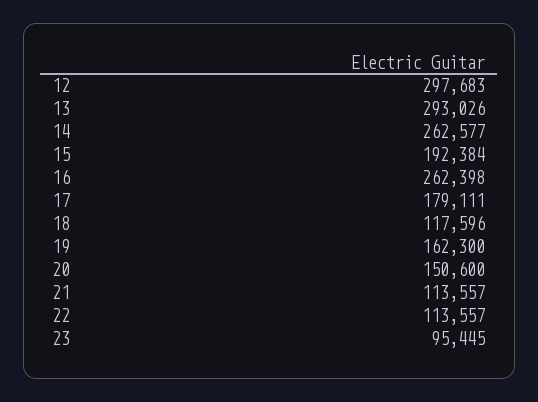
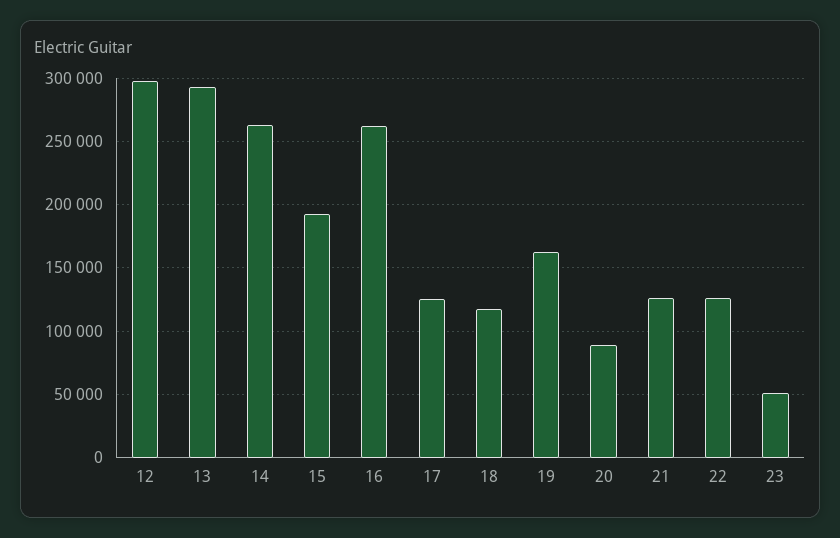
17: 179111 -> 125000
20: 150600 -> 90000
21: 113557 -> 125000
22: 113557 -> 125000
23: 95445 -> 50000

